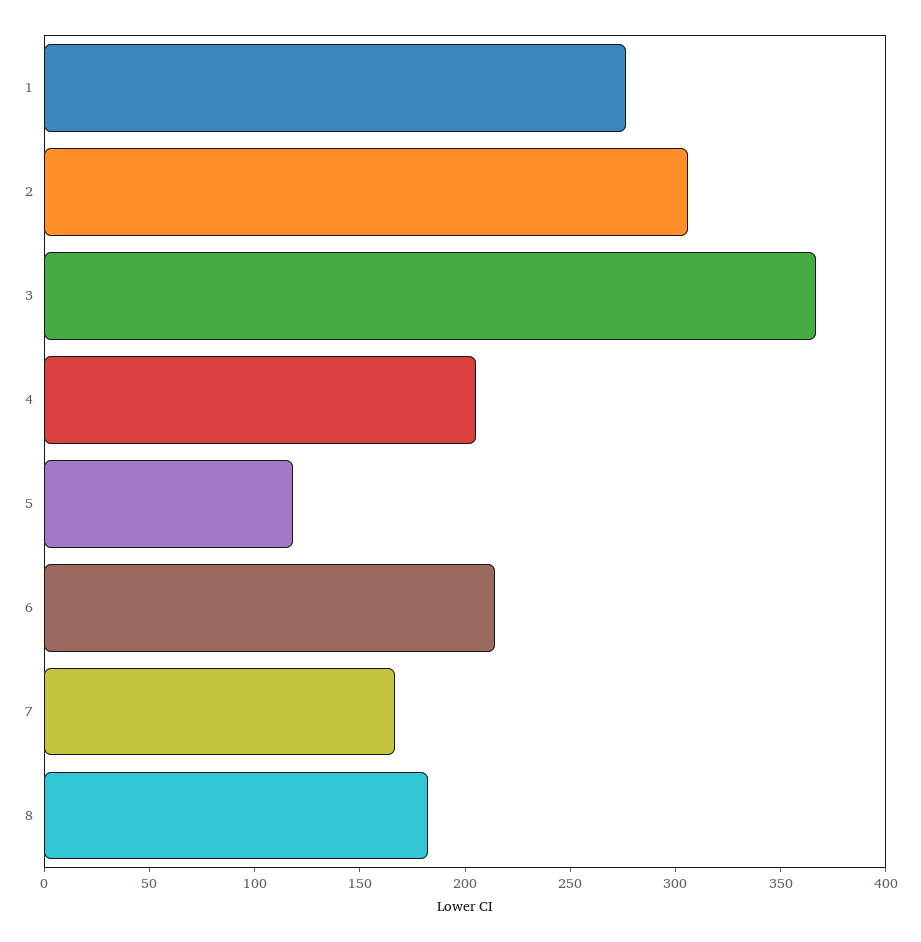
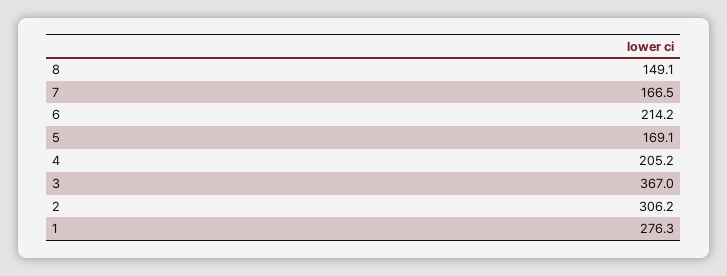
5: 120 -> 169.1
8: 180 -> 149.1

